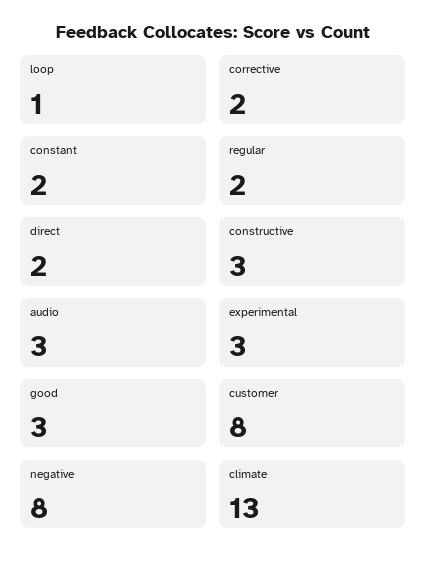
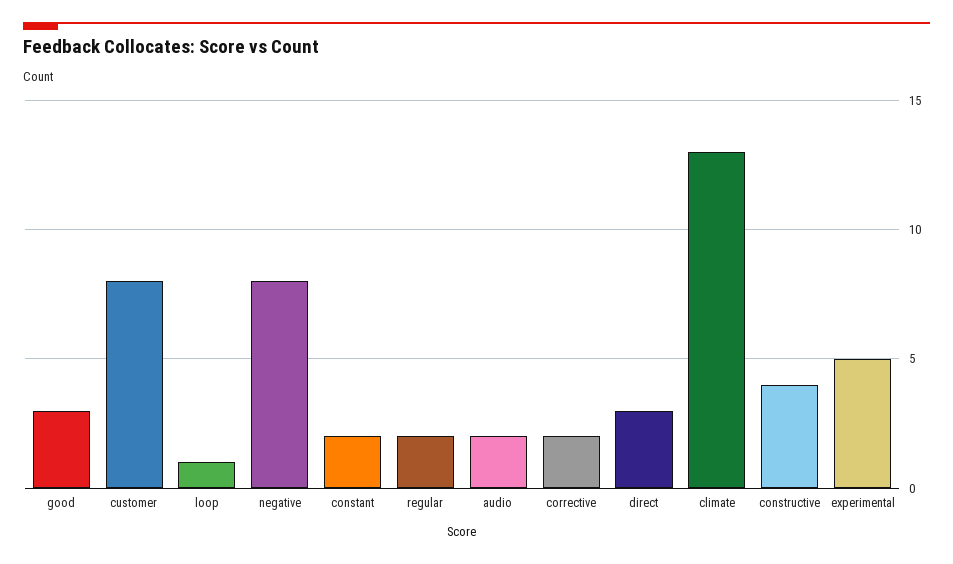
direct: 2 -> 3
constructive: 3 -> 4
audio: 3 -> 2
experimental: 3 -> 5

